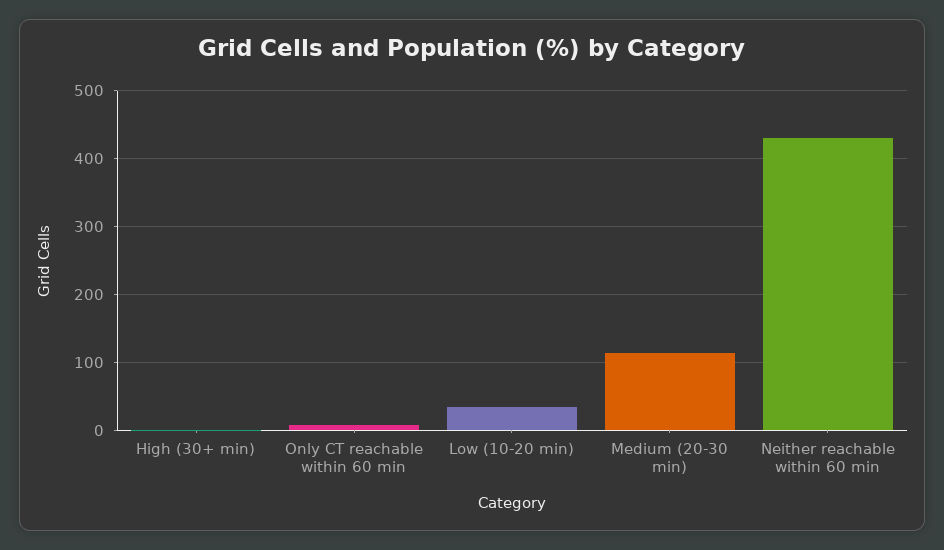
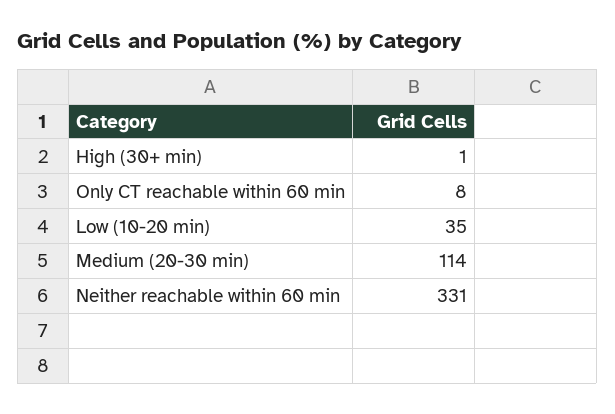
Neither reachable within 60 min: 430 -> 331

